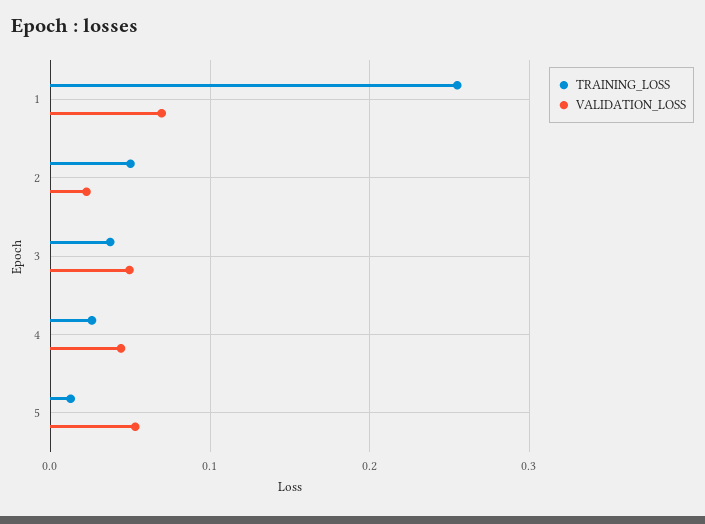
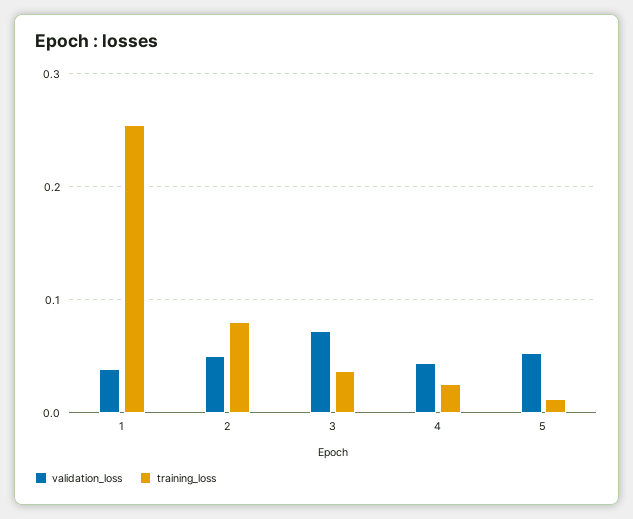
VALIDATION_LOSS, 1: 0.07 -> 0.04
TRAINING_LOSS, 2: 0.05 -> 0.08
VALIDATION_LOSS, 2: 0.02 -> 0.05
VALIDATION_LOSS, 3: 0.05 -> 0.07

